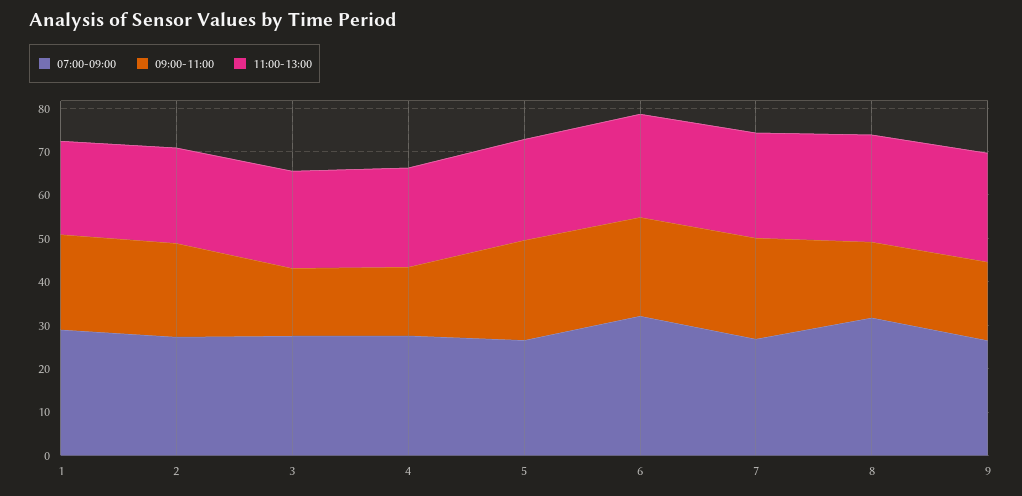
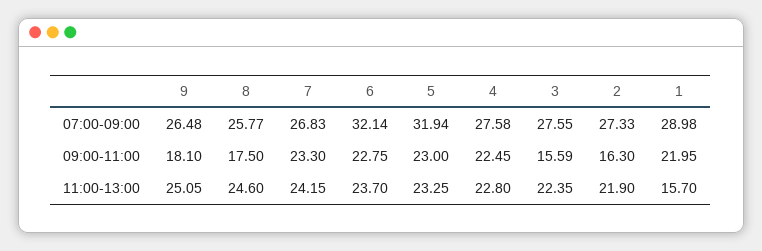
11:00-13:00, 1: 22 -> 15.7
09:00-11:00, 2: 22 -> 16.3
09:00-11:00, 4: 16 -> 22.45
07:00-09:00, 5: 26 -> 31.94
07:00-09:00, 8: 32 -> 25.77

